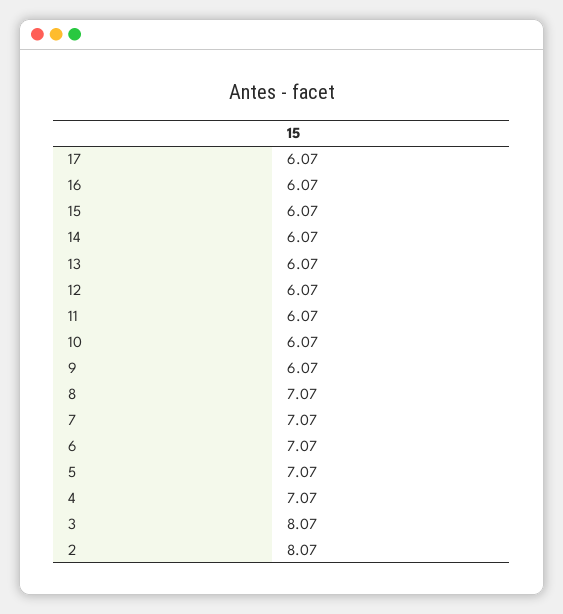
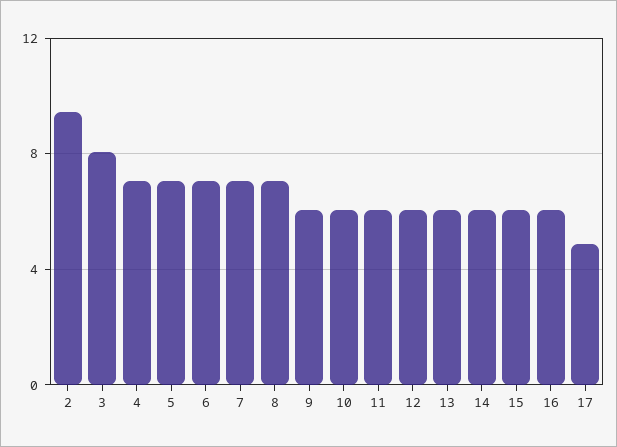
17: 6.07 -> 5
2: 8.07 -> 9.5

